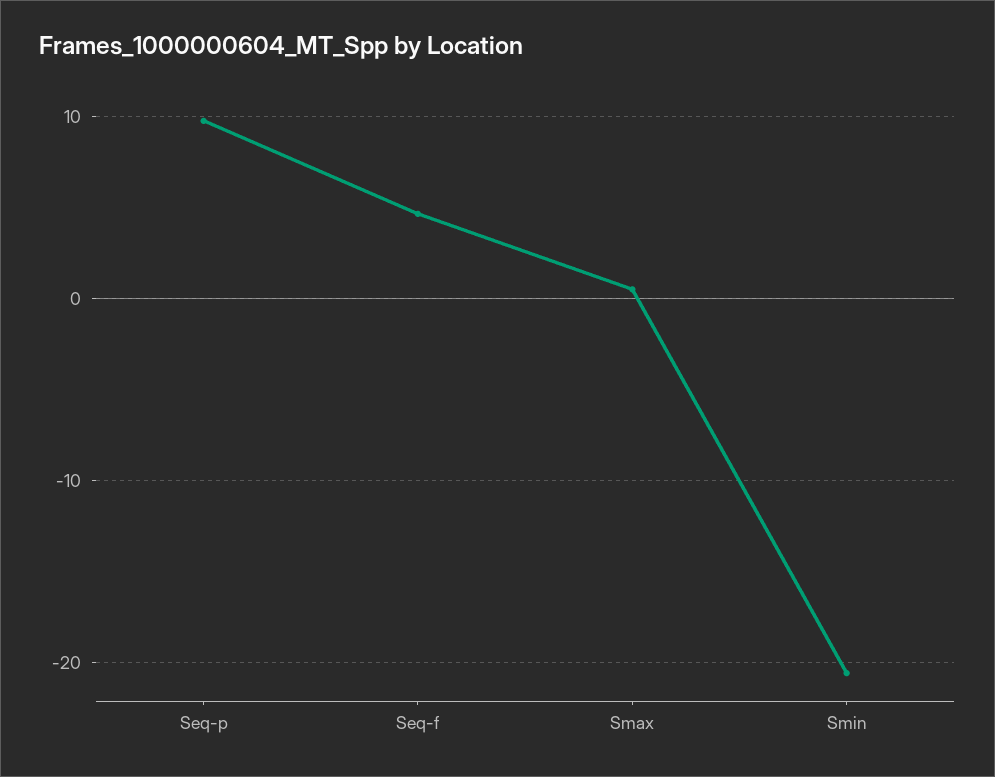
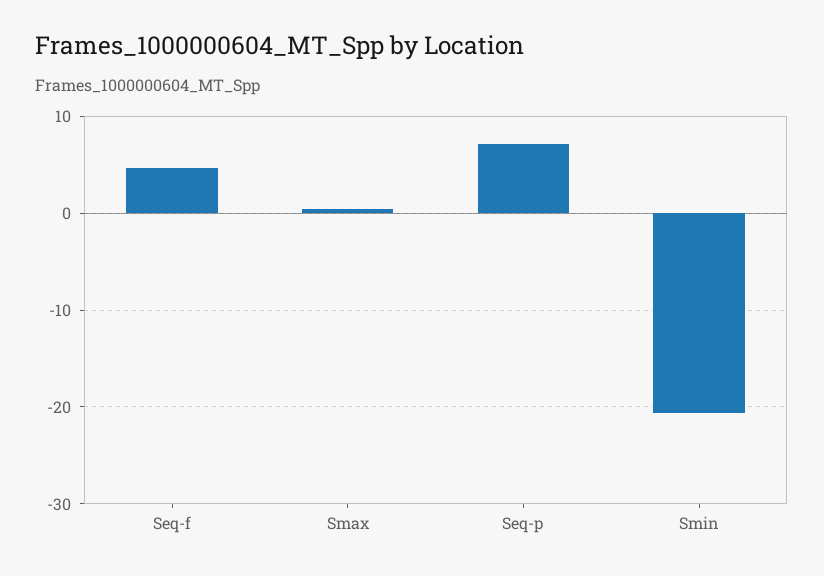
Seq-p: 10 -> 7

